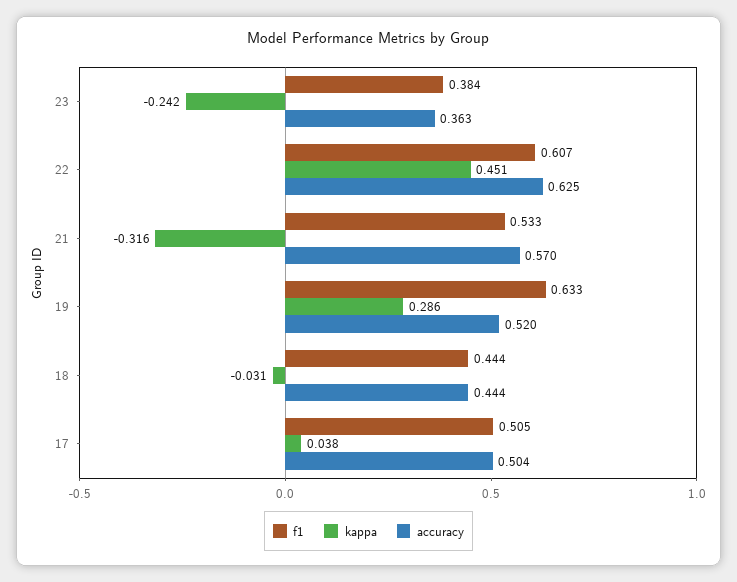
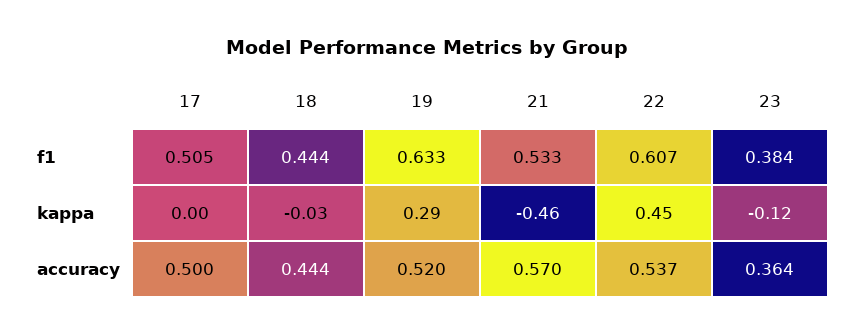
kappa, 23: -0.242 -> -0.12
accuracy, 23: 0.363 -> 0.364
accuracy, 22: 0.625 -> 0.537
kappa, 21: -0.316 -> -0.46
kappa, 17: 0.038 -> 0
accuracy, 17: 0.504 -> 0.5

